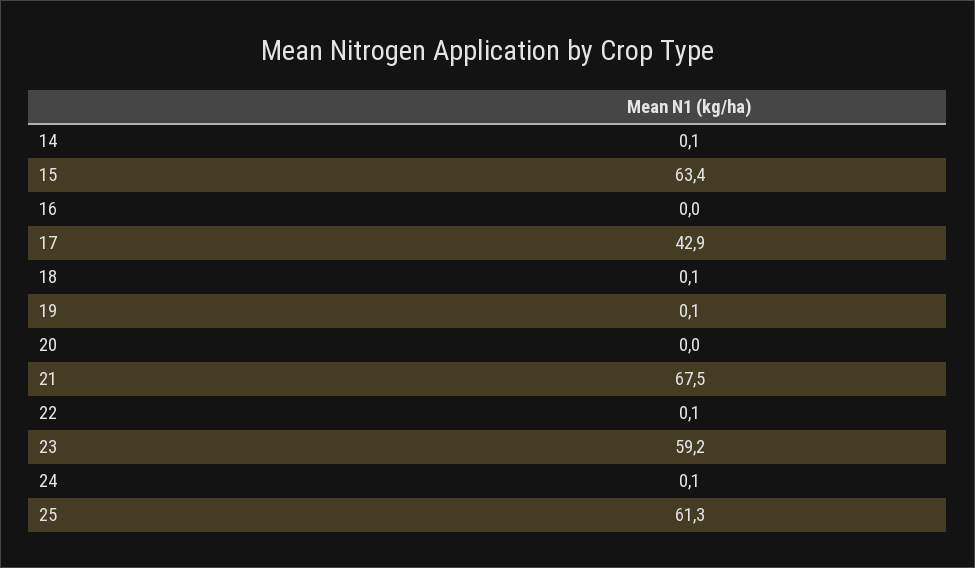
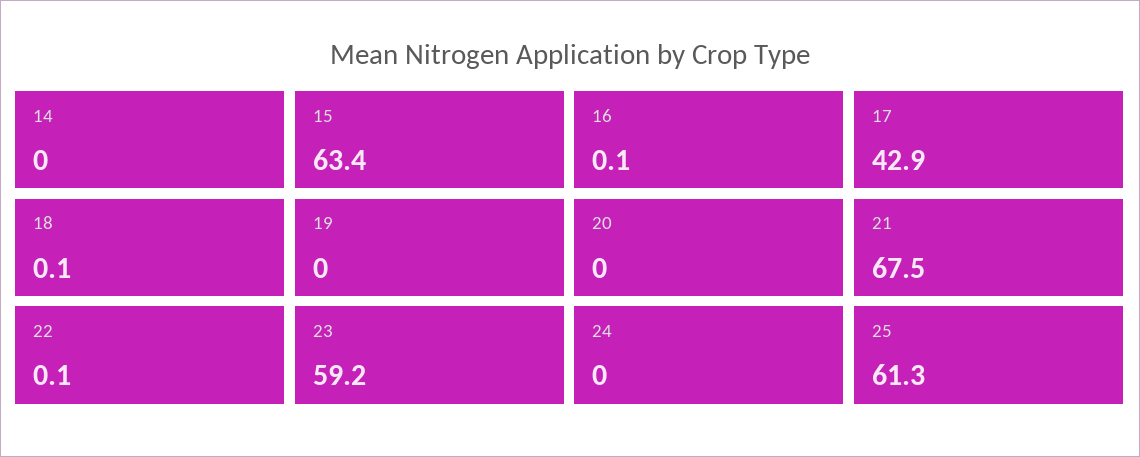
14: 0.1 -> 0
16: 0 -> 0.1
19: 0.1 -> 0
24: 0.1 -> 0

